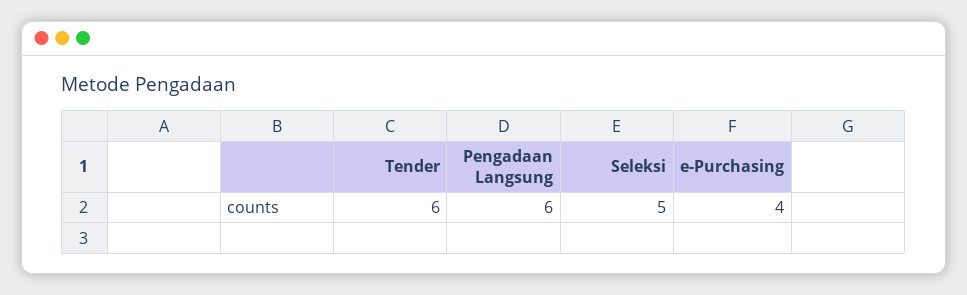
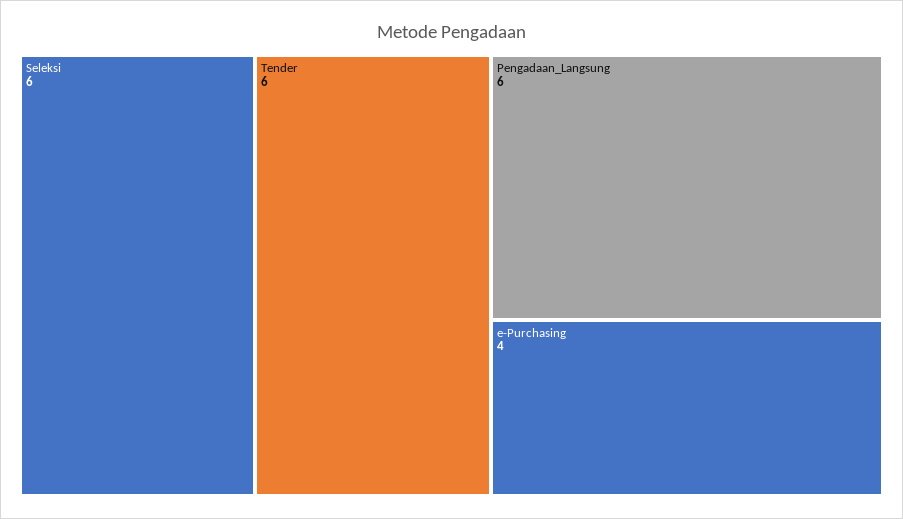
Seleksi: 5 -> 6

